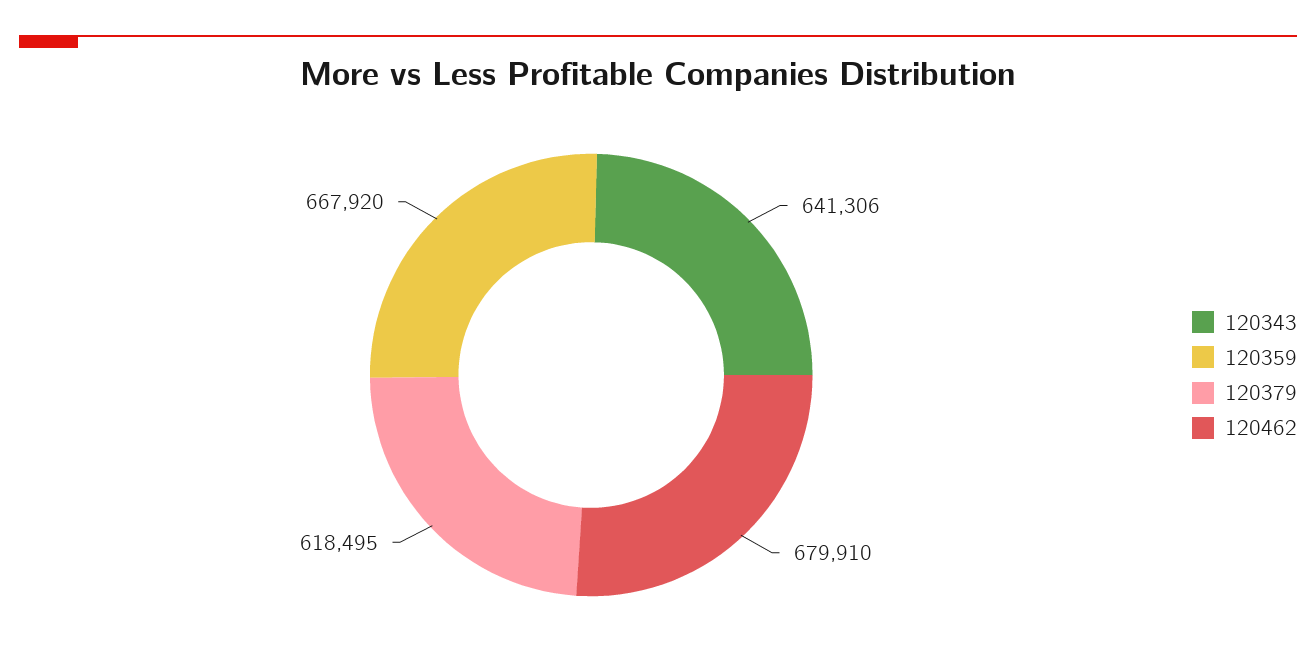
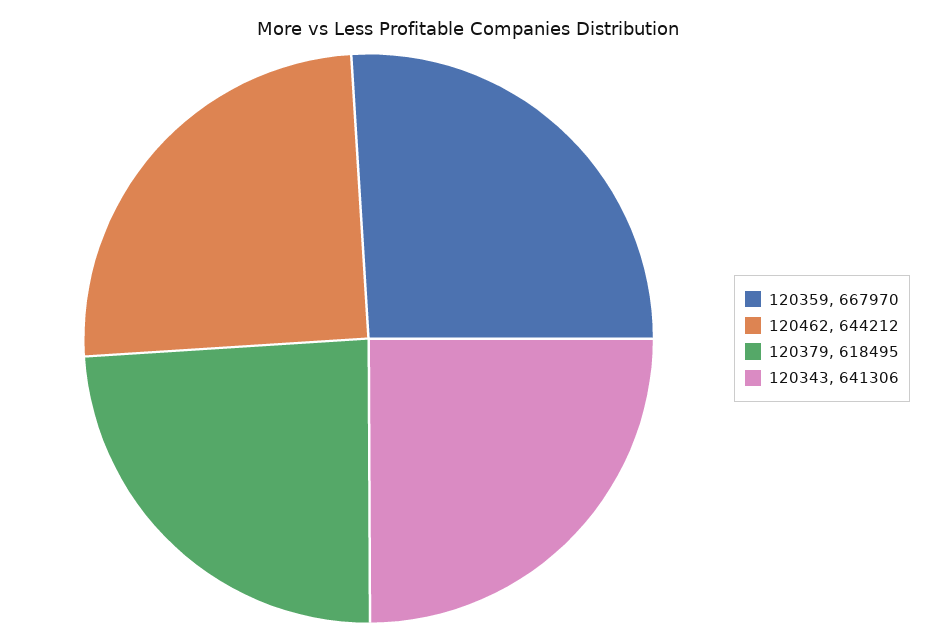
120359: 667920 -> 667970
120462: 679910 -> 644212

